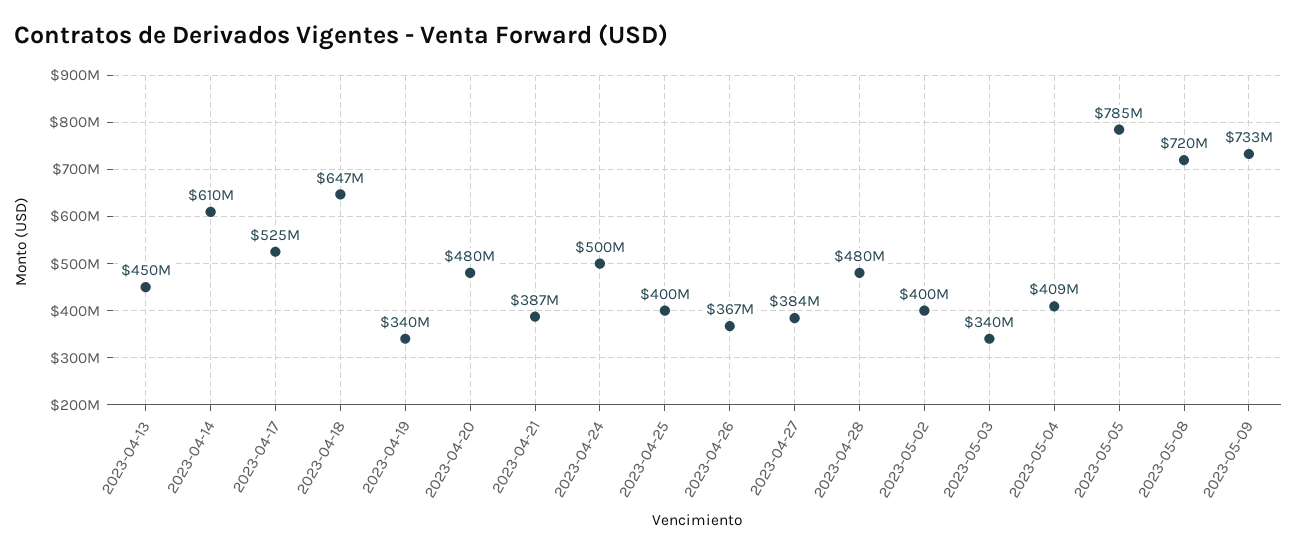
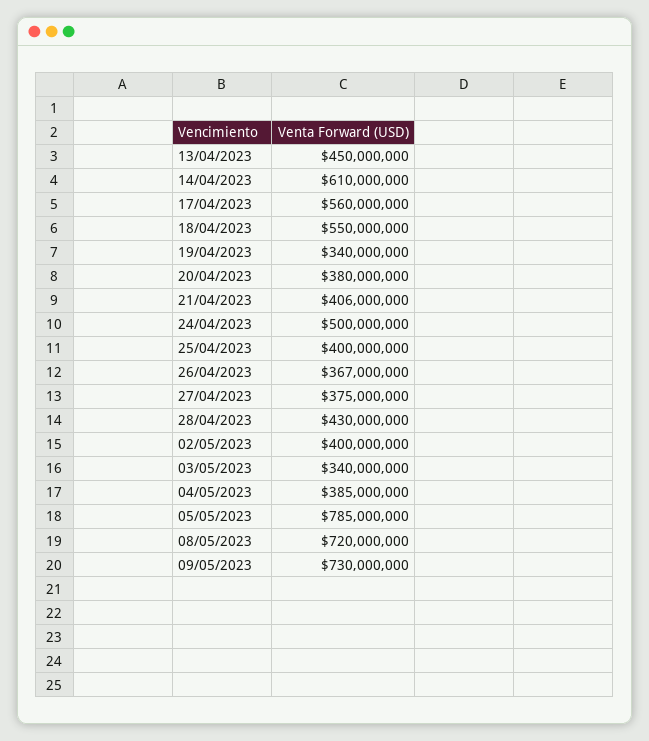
2023-04-17: 525000000 -> 560000000
2023-04-18: 647000000 -> 550000000
2023-04-20: 480000000 -> 380000000
2023-04-21: 387000000 -> 406000000
2023-04-27: 384000000 -> 375000000
2023-04-28: 480000000 -> 430000000
2023-05-04: 409000000 -> 385000000
2023-05-09: 733000000 -> 730000000

